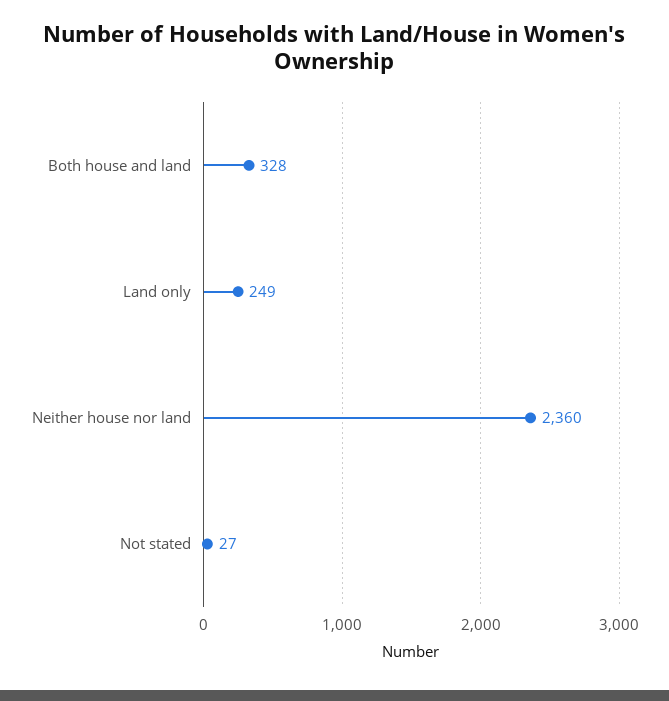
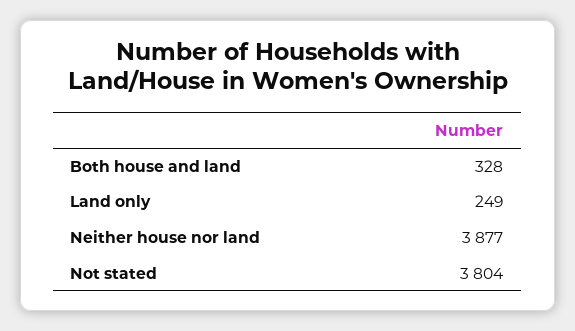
Neither house nor land: 2360 -> 3877
Not stated: 27 -> 3804

